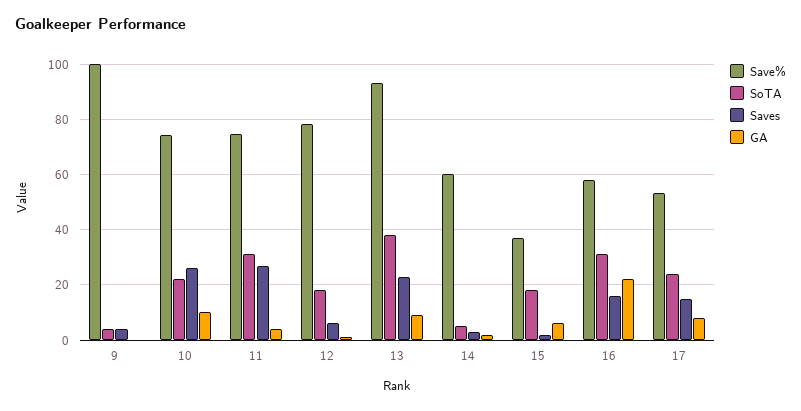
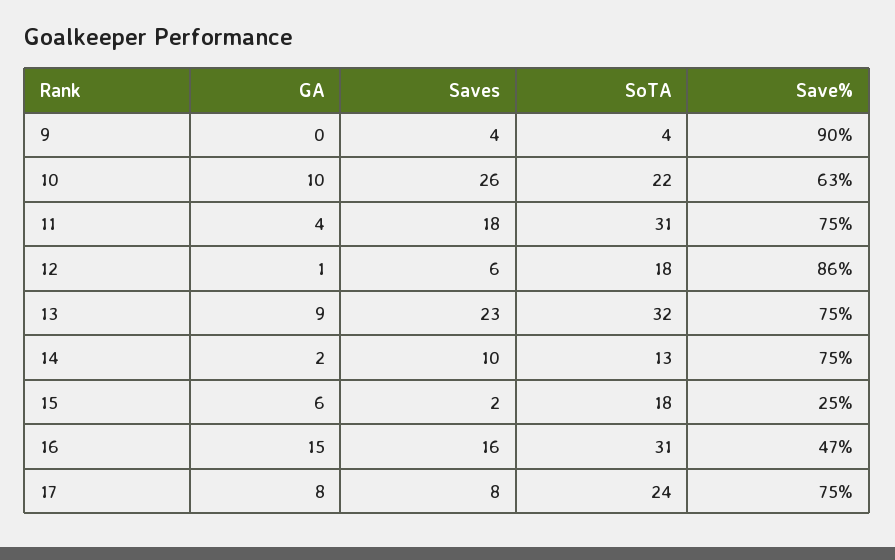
Save%, 9: 100 -> 90
Save%, 10: 75 -> 63
Saves, 11: 27.5 -> 18
Save%, 12: 77.5 -> 86
Save%, 13: 92.5 -> 75
SoTA, 13: 37.5 -> 32
Save%, 14: 60 -> 75
SoTA, 14: 5 -> 13
Saves, 14: 2.5 -> 10
Save%, 15: 37.5 -> 25
Save%, 16: 57.5 -> 47
GA, 16: 22.5 -> 15
Save%, 17: 52.5 -> 75
Saves, 17: 15 -> 8

